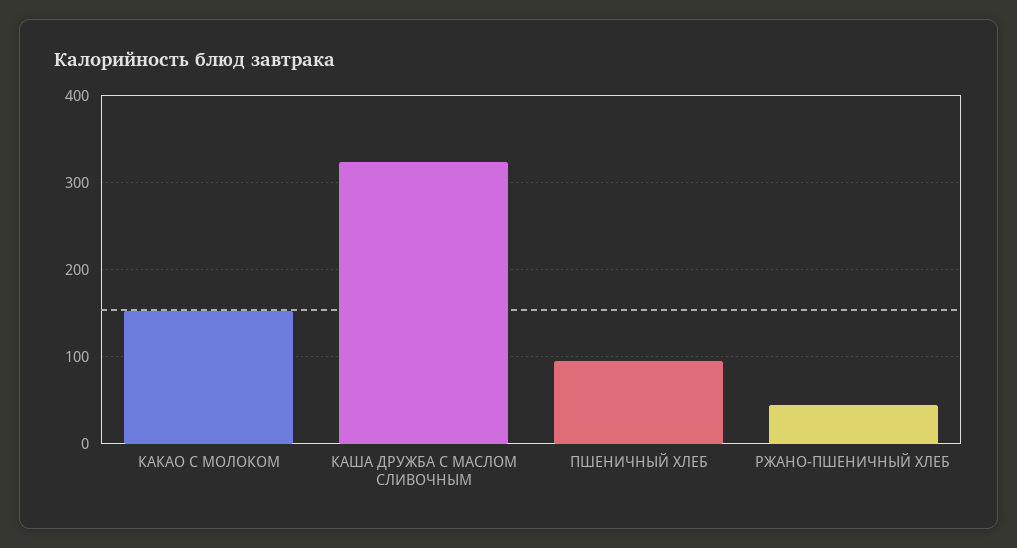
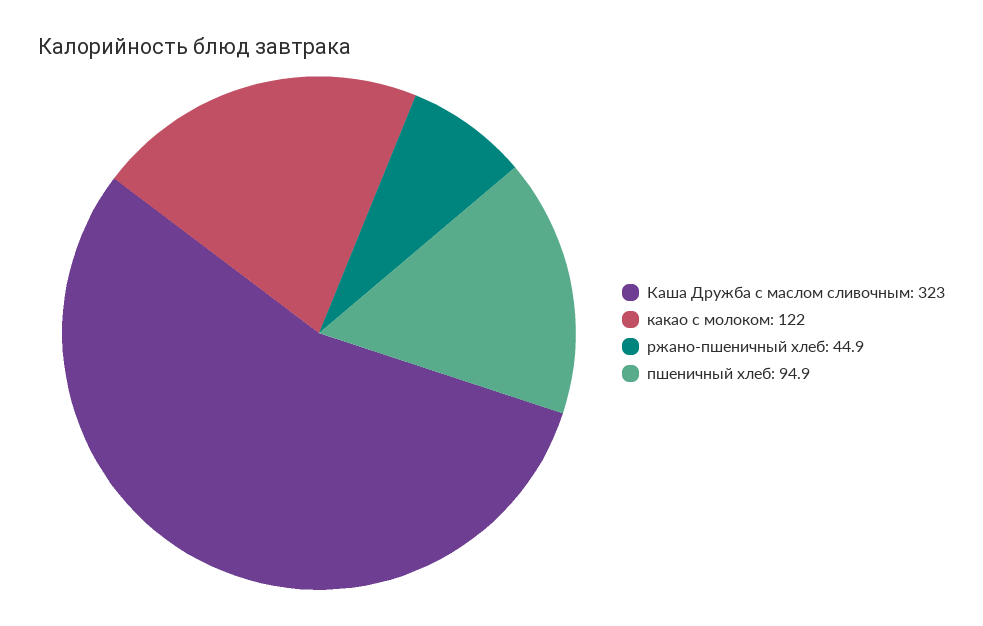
КАКАО С МОЛОКОМ: 150 -> 122

